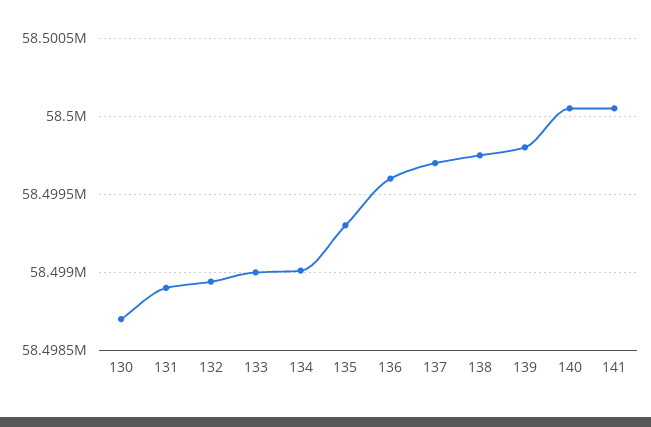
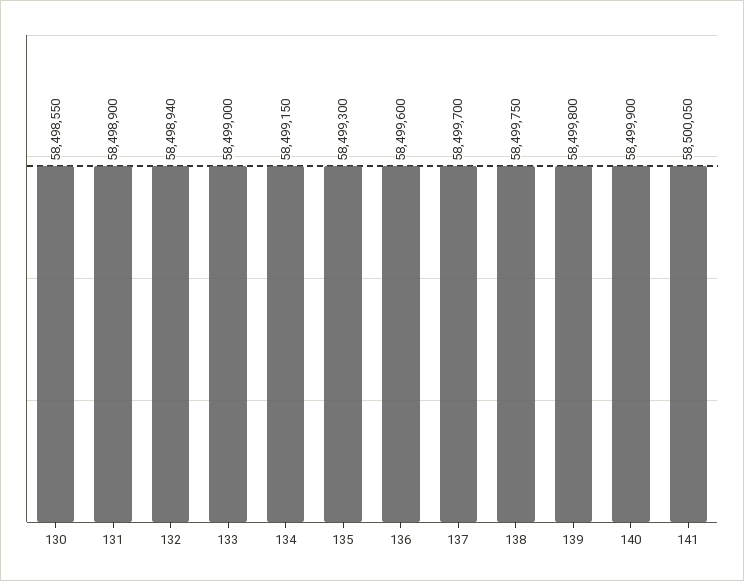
130: 58498700 -> 58498550
134: 58499000 -> 58499150
140: 58500050 -> 58499900

